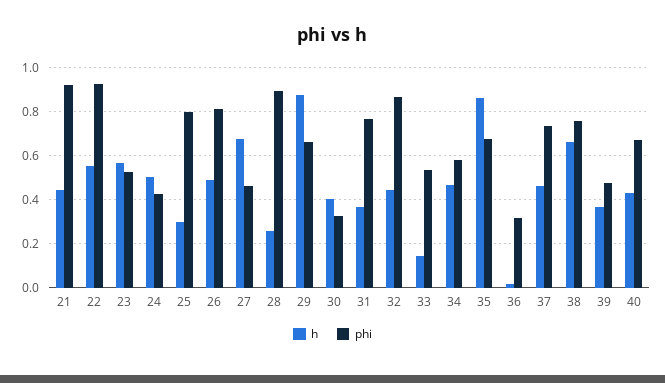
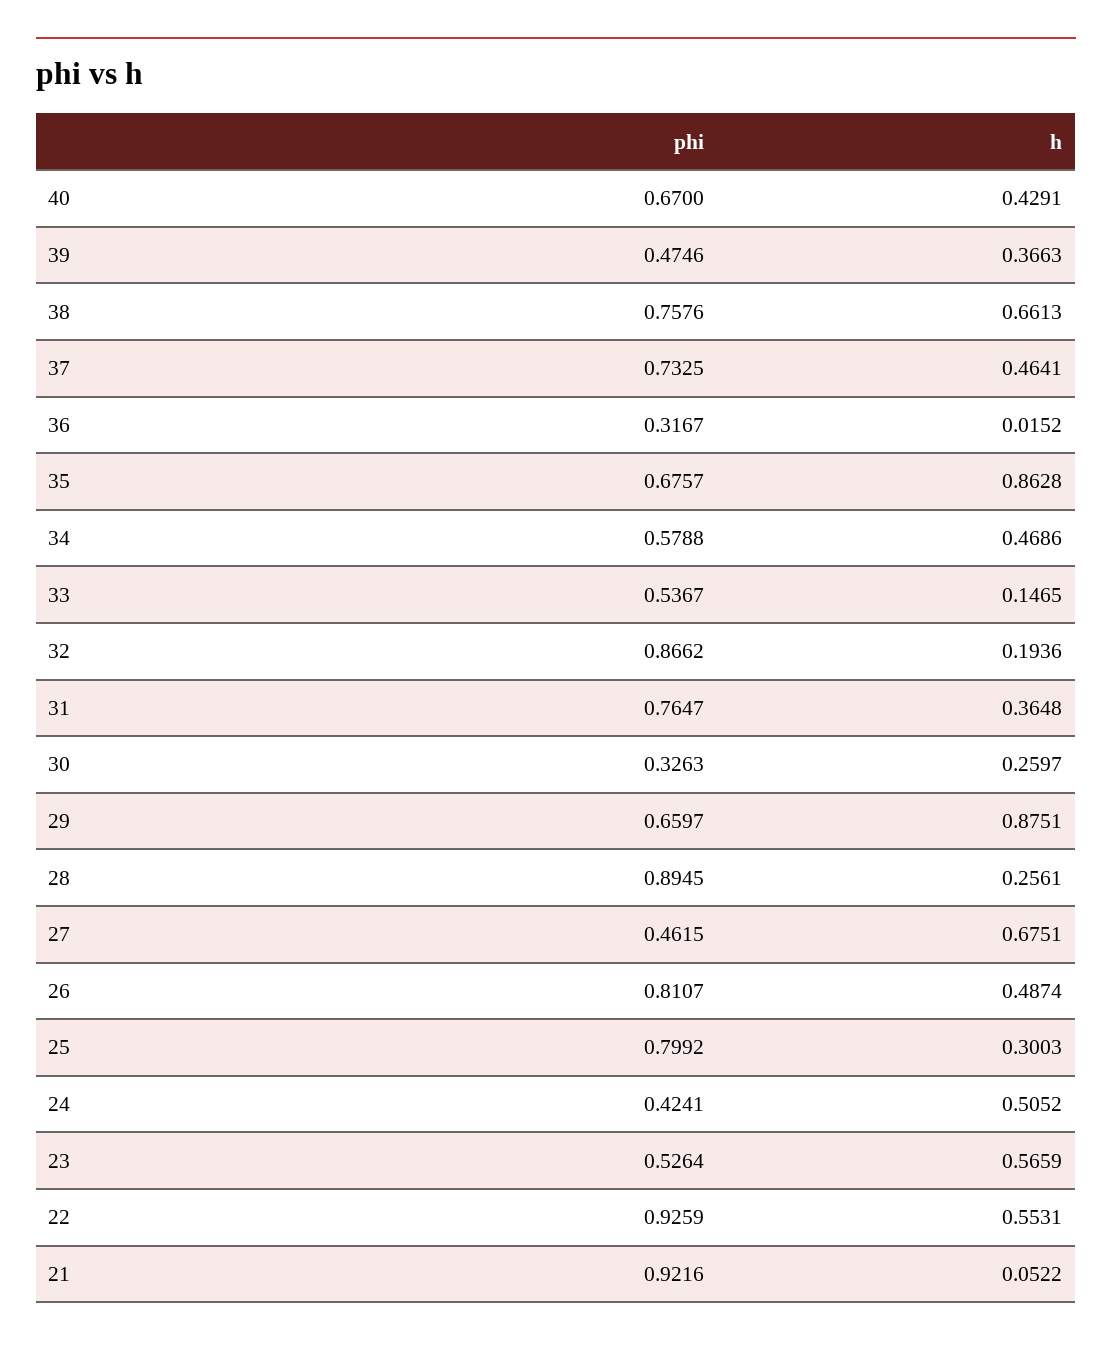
h, 21: 0.45 -> 0.0522
h, 30: 0.4 -> 0.2597
h, 32: 0.45 -> 0.1936

